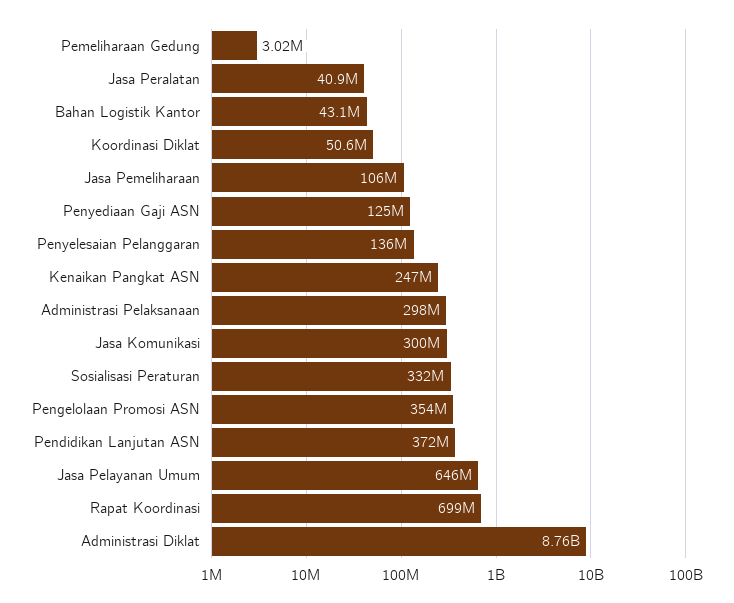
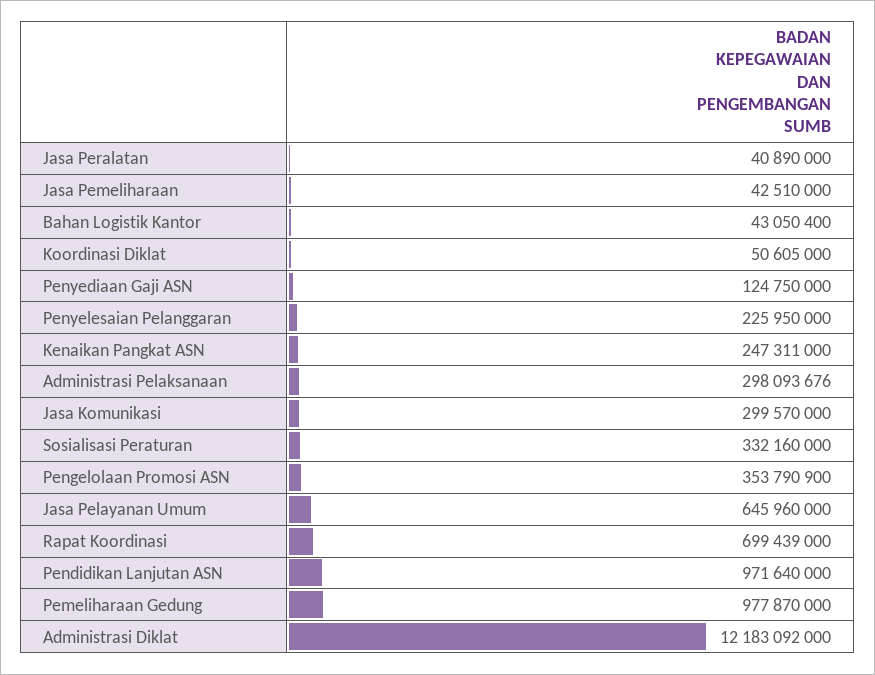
Pemeliharaan Gedung: 3020000 -> 977870000
Jasa Pemeliharaan: 106000000 -> 42510000
Penyelesaian Pelanggaran: 136000000 -> 225950000
Pendidikan Lanjutan ASN: 372000000 -> 971640000
Administrasi Diklat: 8760000000 -> 12183092000

